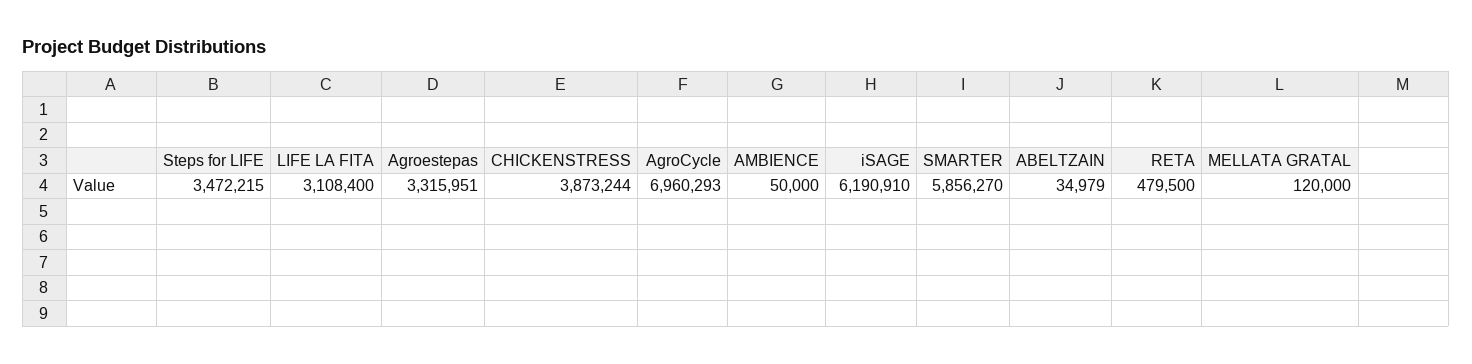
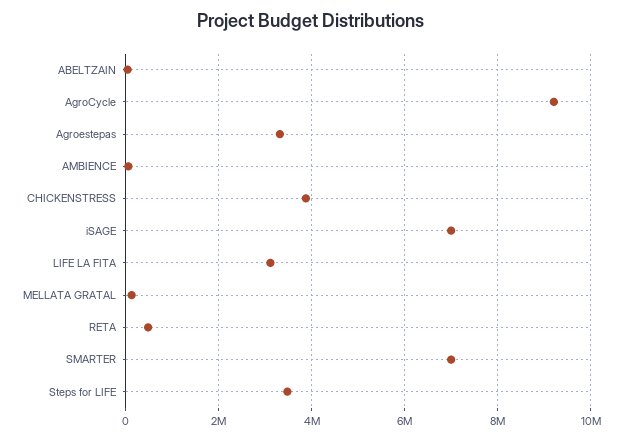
AgroCycle: 6960293 -> 9200000
iSAGE: 6190910 -> 7000000
SMARTER: 5856270 -> 7000000

